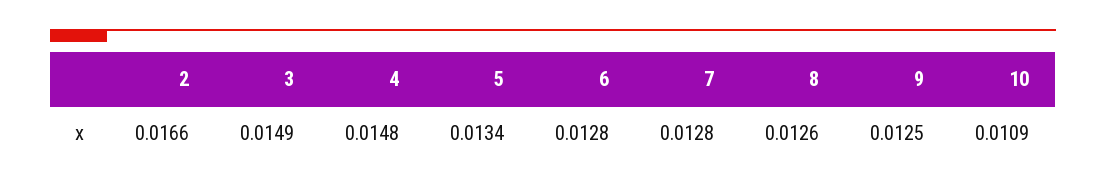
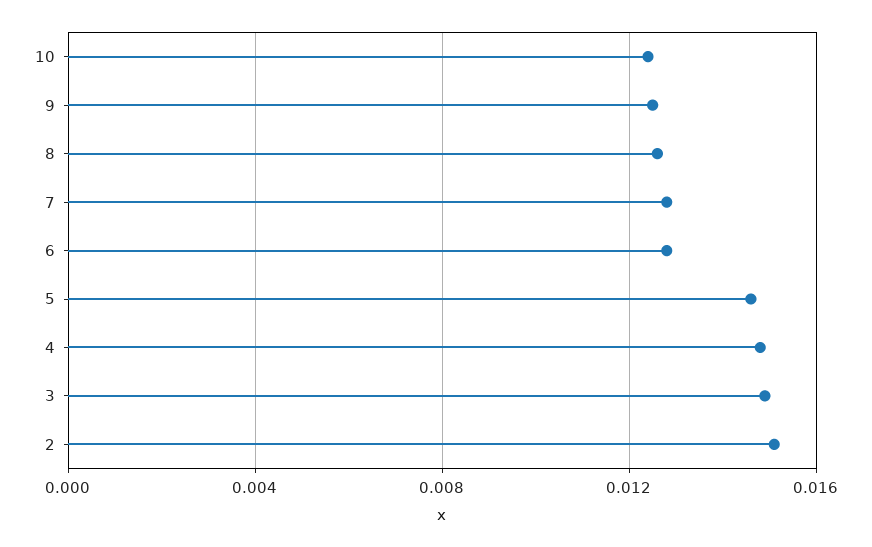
2: 0.0166 -> 0.015
5: 0.0134 -> 0.0145
10: 0.0109 -> 0.0125

